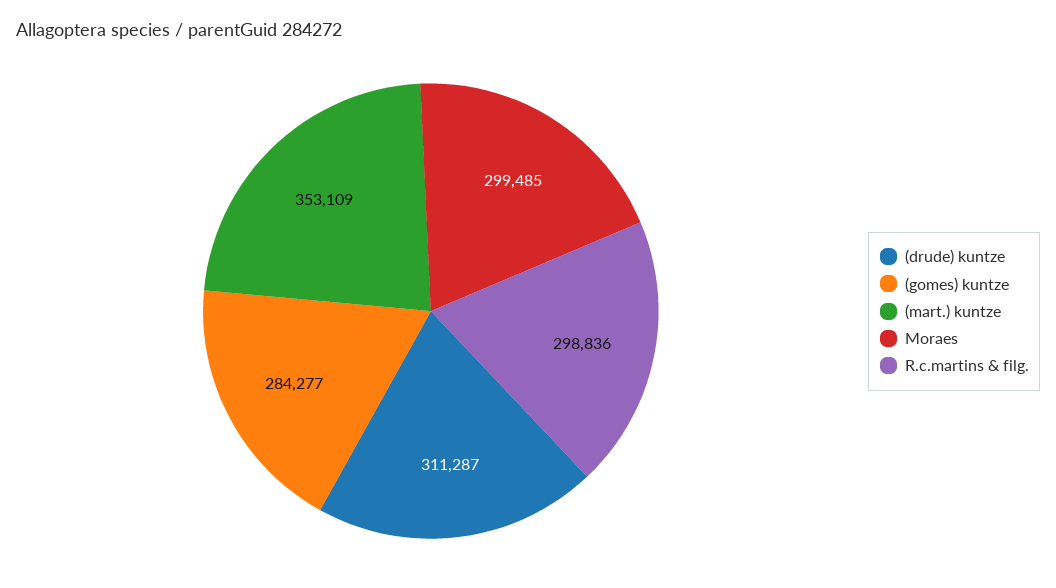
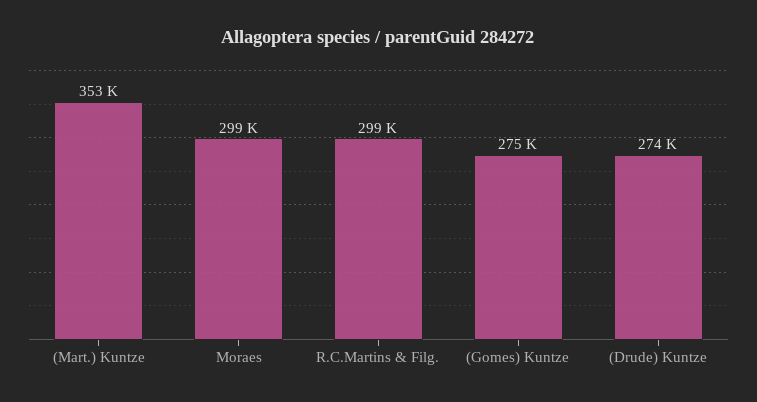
(drude) kuntze: 311287 -> 274000
(gomes) kuntze: 284277 -> 275000

